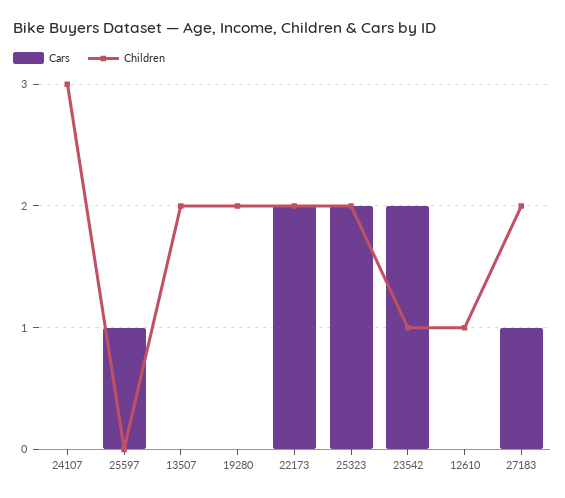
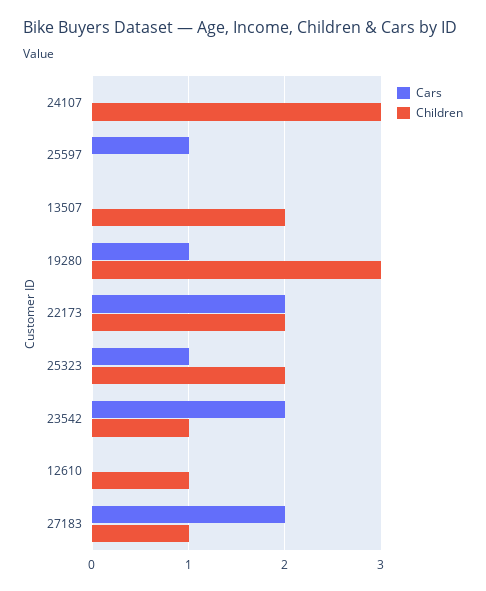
Cars, 19280: 0 -> 1
Children, 19280: 2 -> 3
Cars, 25323: 2 -> 1
Cars, 27183: 1 -> 2
Children, 27183: 2 -> 1

